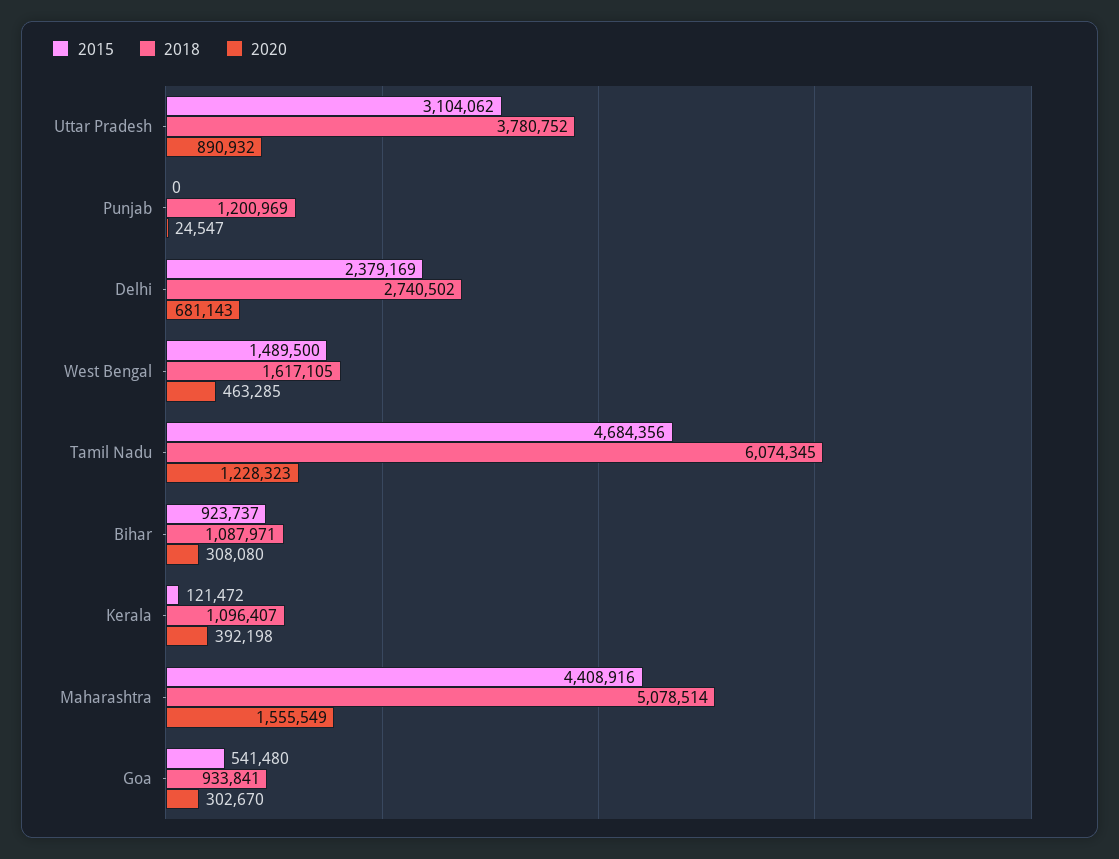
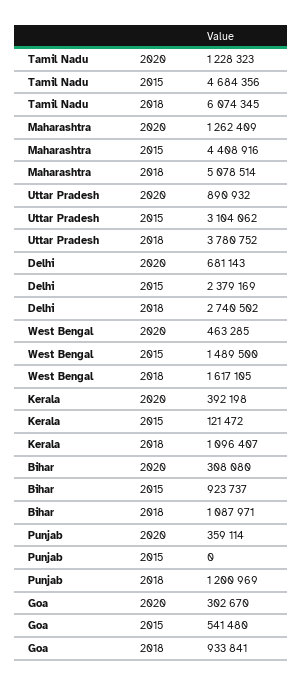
2020, Punjab: 24547 -> 359114
2020, Maharashtra: 1555549 -> 1262409

